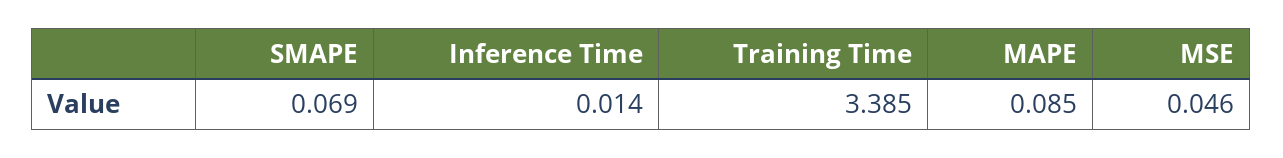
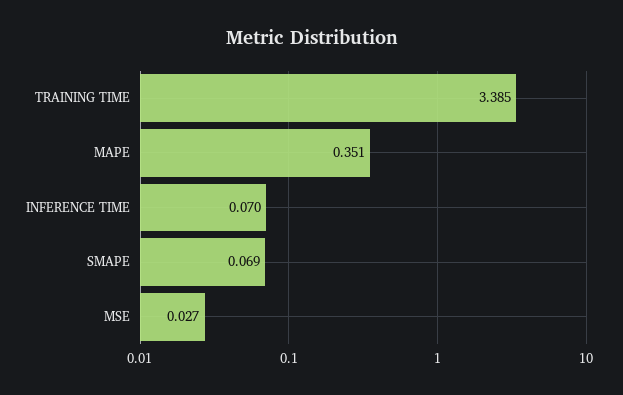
Inference Time: 0.014 -> 0.07
MAPE: 0.085 -> 0.351
MSE: 0.046 -> 0.027

